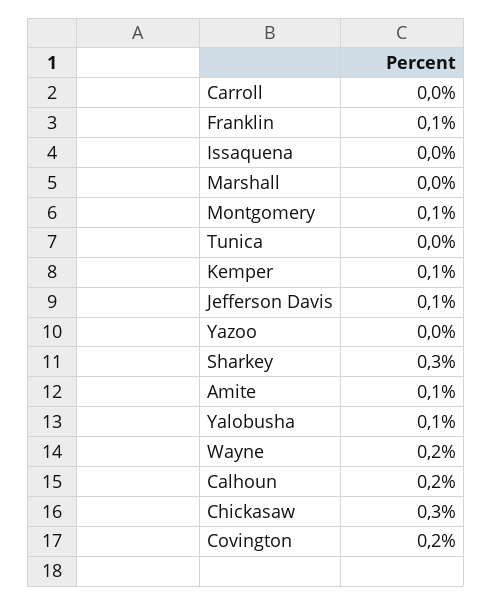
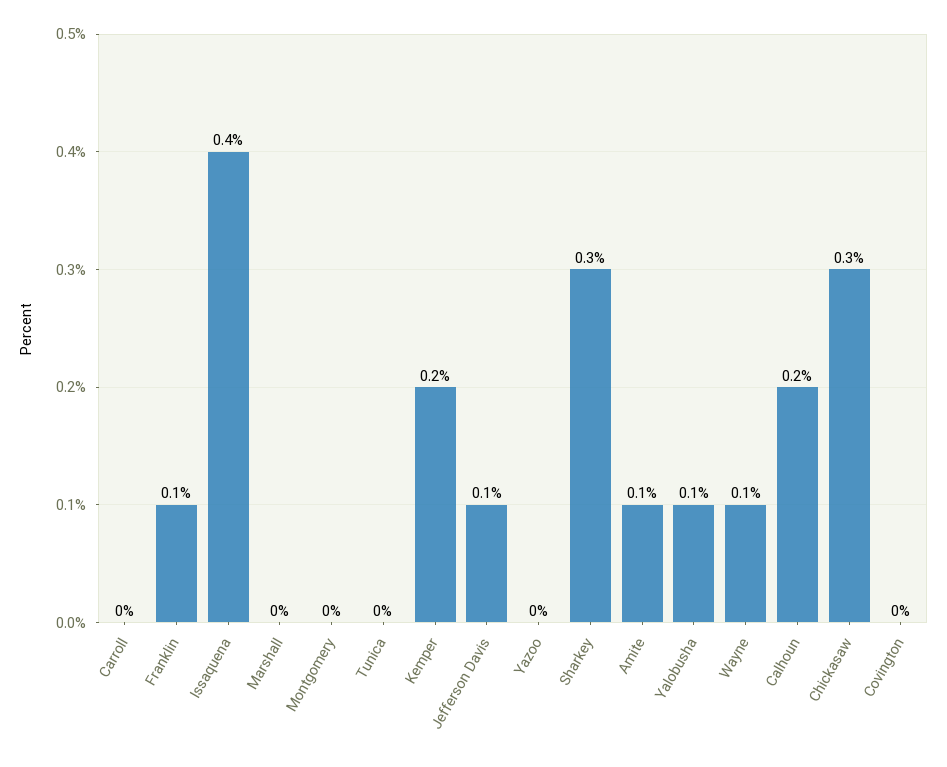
Issaquena: 0 -> 0.4
Montgomery: 0.1 -> 0
Kemper: 0.1 -> 0.2
Wayne: 0.2 -> 0.1
Covington: 0.2 -> 0

